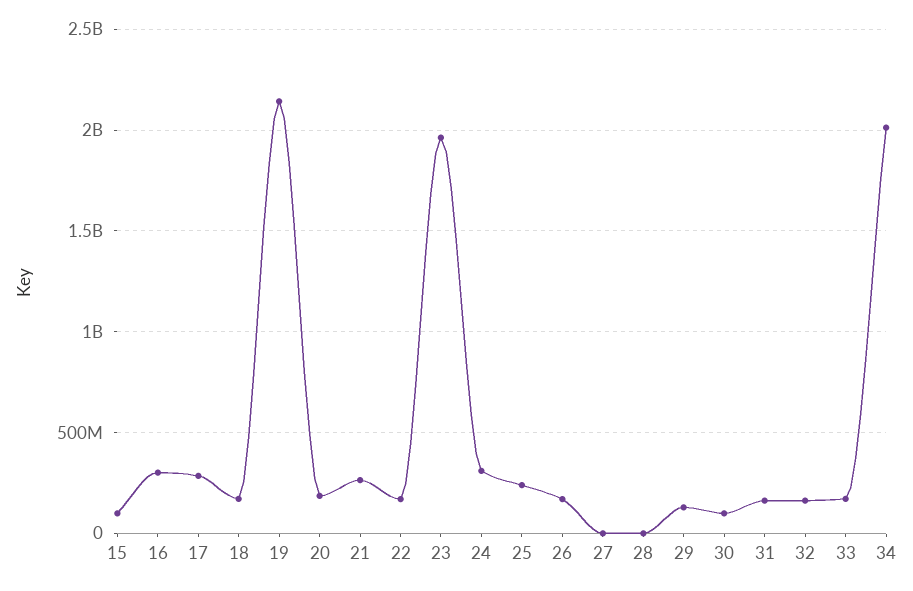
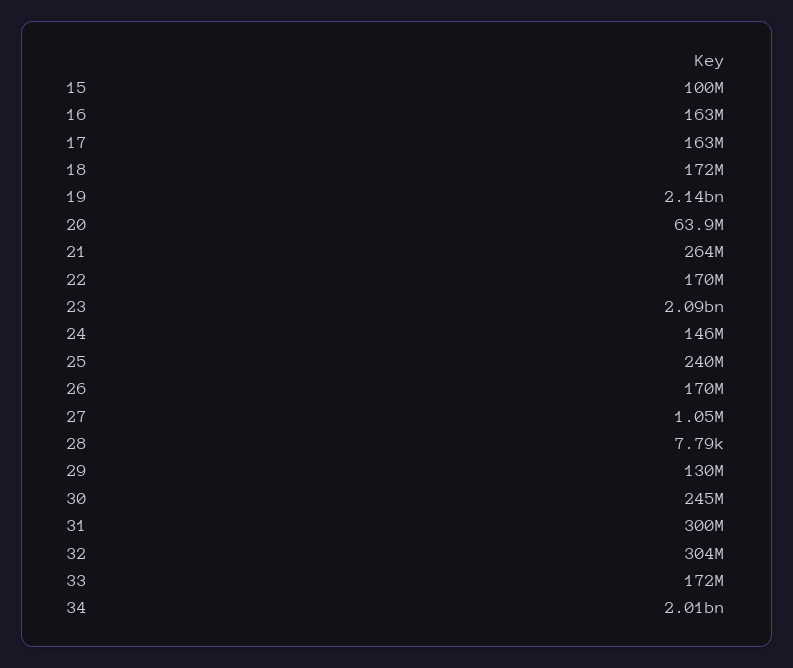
16: 300000000 -> 163000000
17: 300000000 -> 163000000
20: 200000000 -> 63900000
23: 1950000000 -> 2090000000
24: 300000000 -> 146000000
30: 100000000 -> 245000000
31: 150000000 -> 300000000
32: 150000000 -> 304000000

